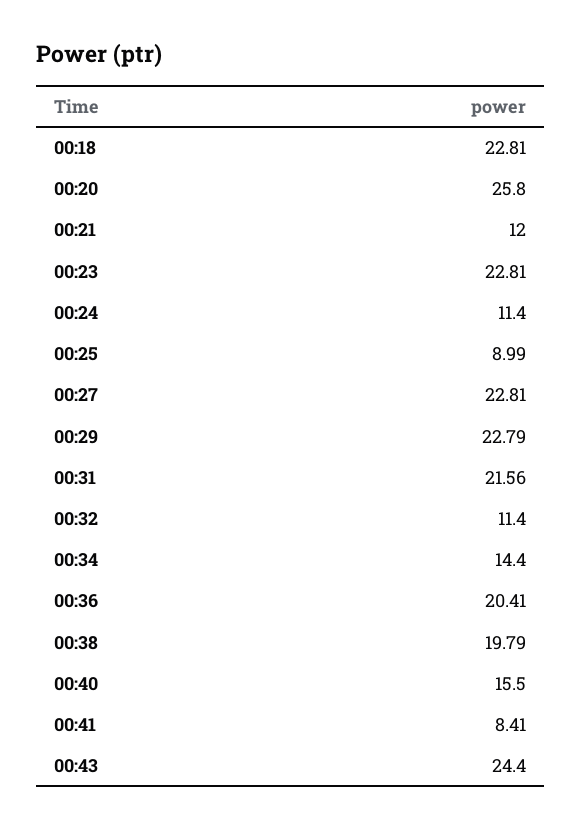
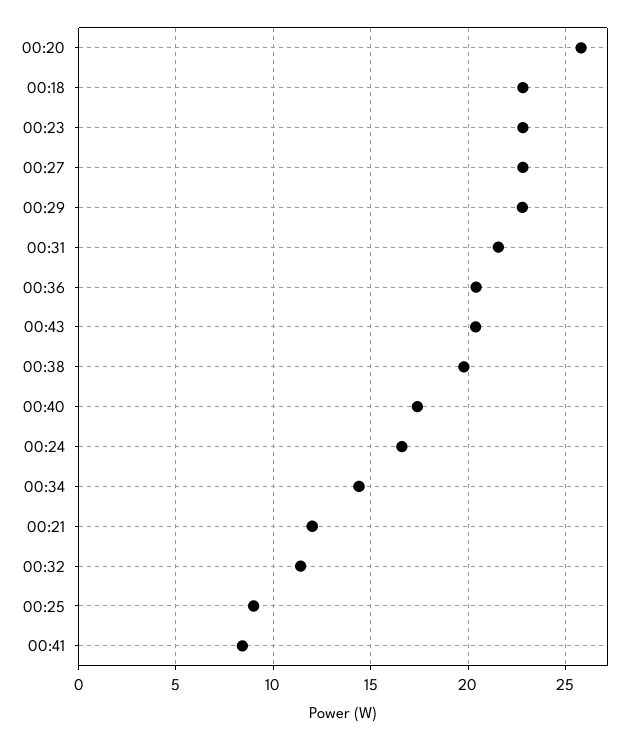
00:24: 11.4 -> 16.5
00:40: 15.5 -> 17.5
00:43: 24.4 -> 20.5

